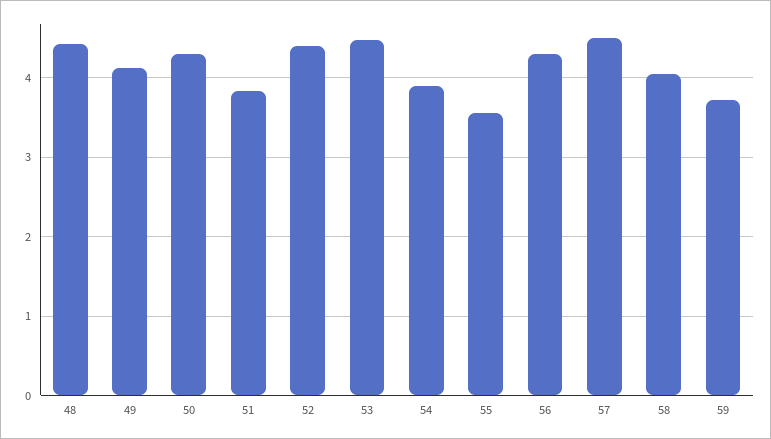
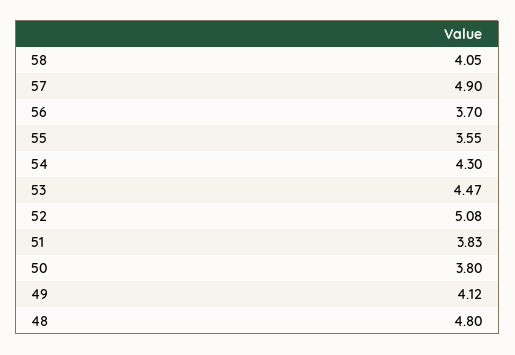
48: 4.4 -> 4.8
50: 4.3 -> 3.8
52: 4.4 -> 5.08
54: 3.9 -> 4.3
56: 4.3 -> 3.7
57: 4.5 -> 4.9
59: 3.7 -> none

